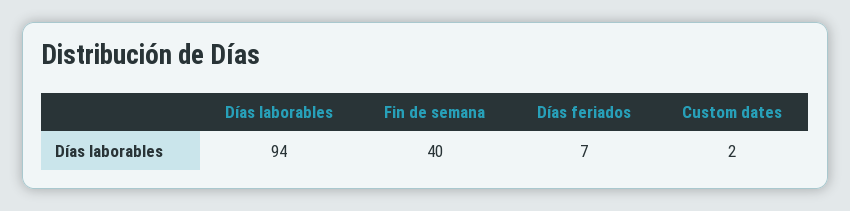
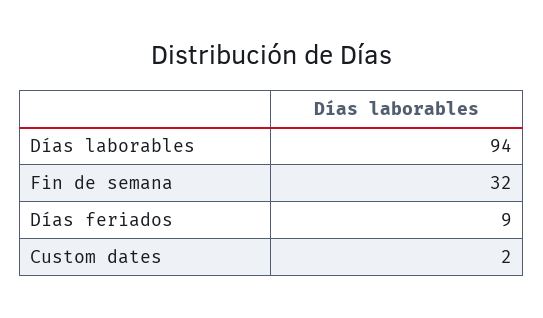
Fin de semana: 40 -> 32
Días feriados: 7 -> 9

